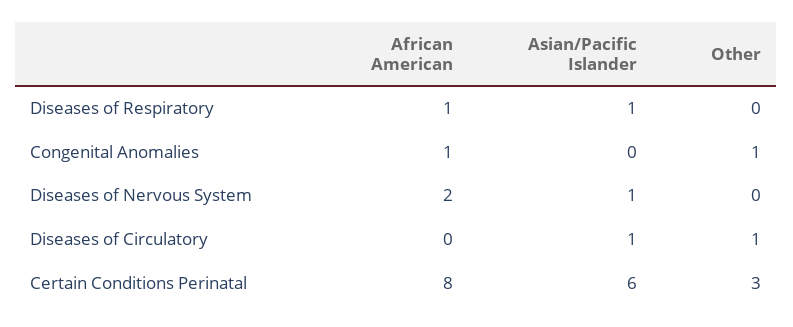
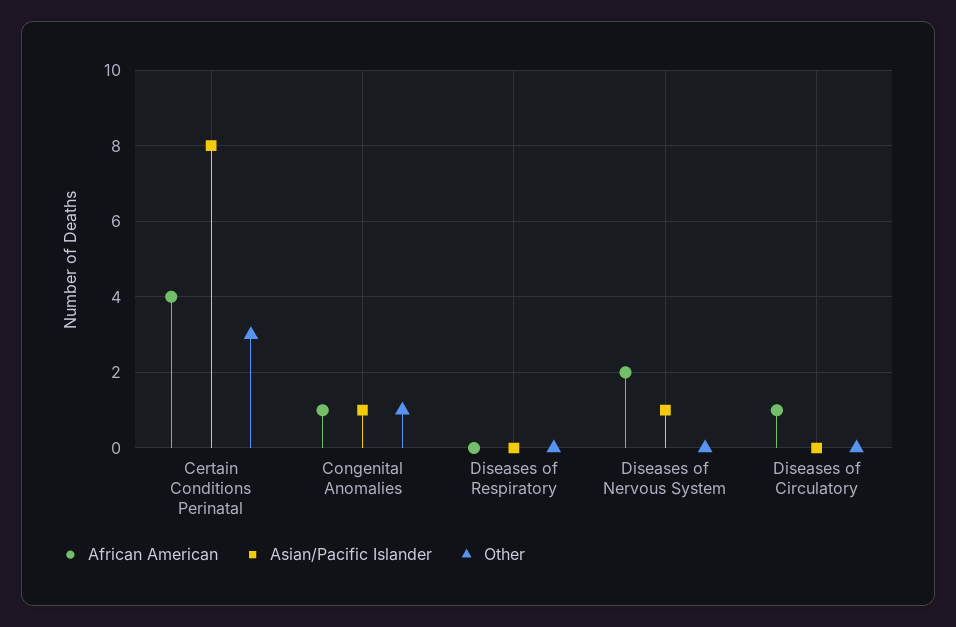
African American, Diseases of Respiratory: 1 -> 0
Asian/Pacific Islander, Diseases of Respiratory: 1 -> 0
Asian/Pacific Islander, Congenital Anomalies: 0 -> 1
African American, Diseases of Circulatory: 0 -> 1
Asian/Pacific Islander, Diseases of Circulatory: 1 -> 0
Other, Diseases of Circulatory: 1 -> 0
African American, Certain Conditions Perinatal: 8 -> 4
Asian/Pacific Islander, Certain Conditions Perinatal: 6 -> 8

